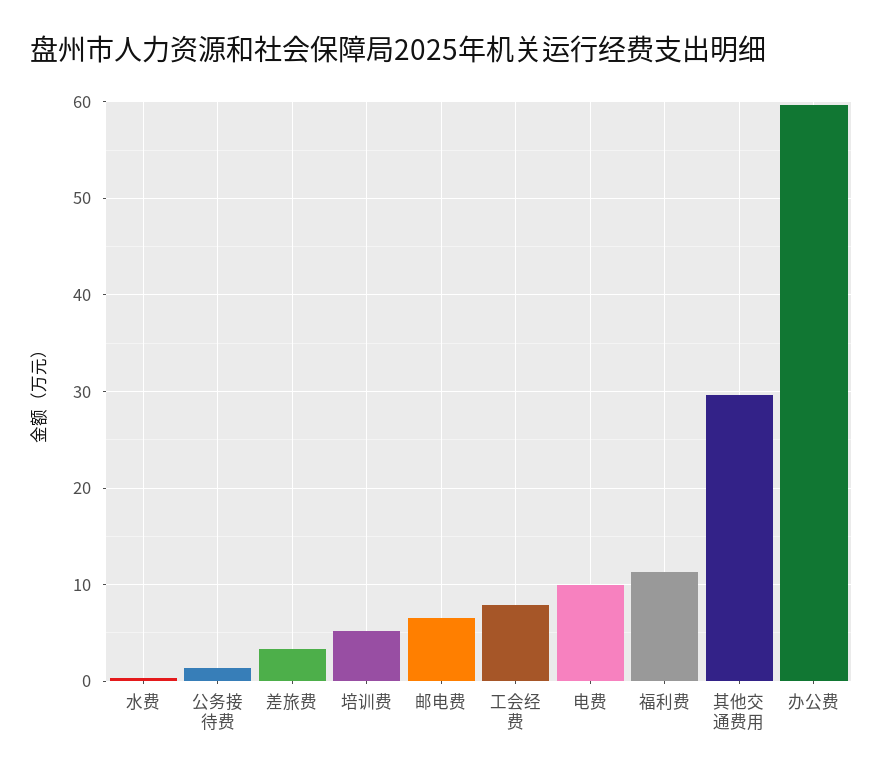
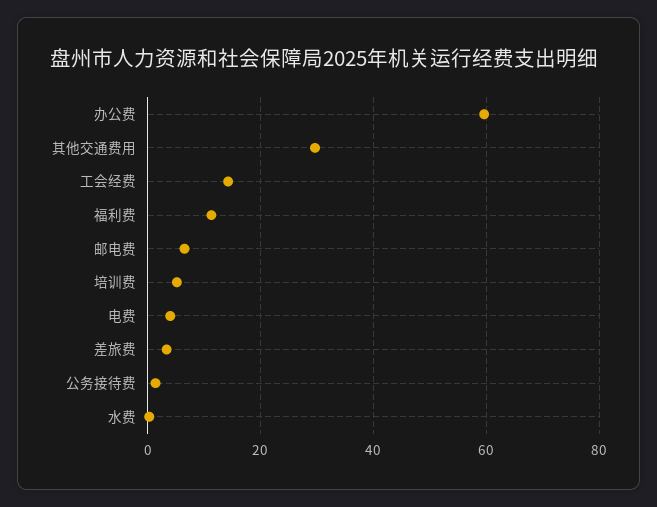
工会经费: 8 -> 14
电费: 10 -> 4

